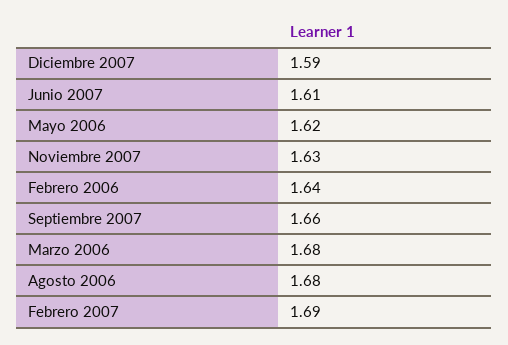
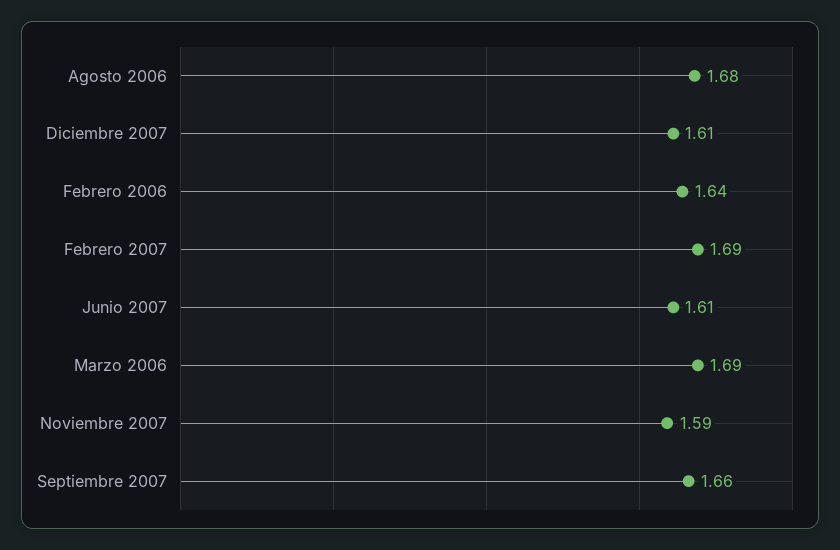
Diciembre 2007: 1.59 -> 1.61
Mayo 2006: 1.62 -> none
Noviembre 2007: 1.63 -> 1.59
Marzo 2006: 1.68 -> 1.69

